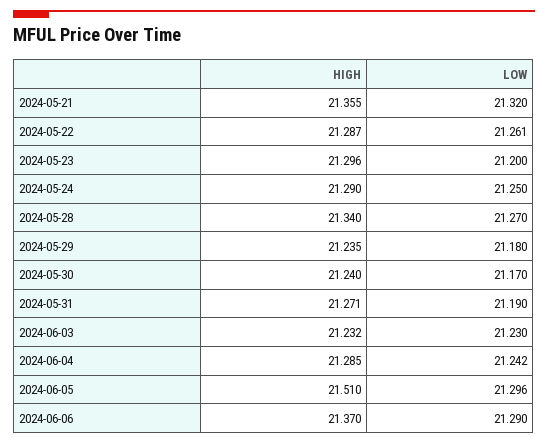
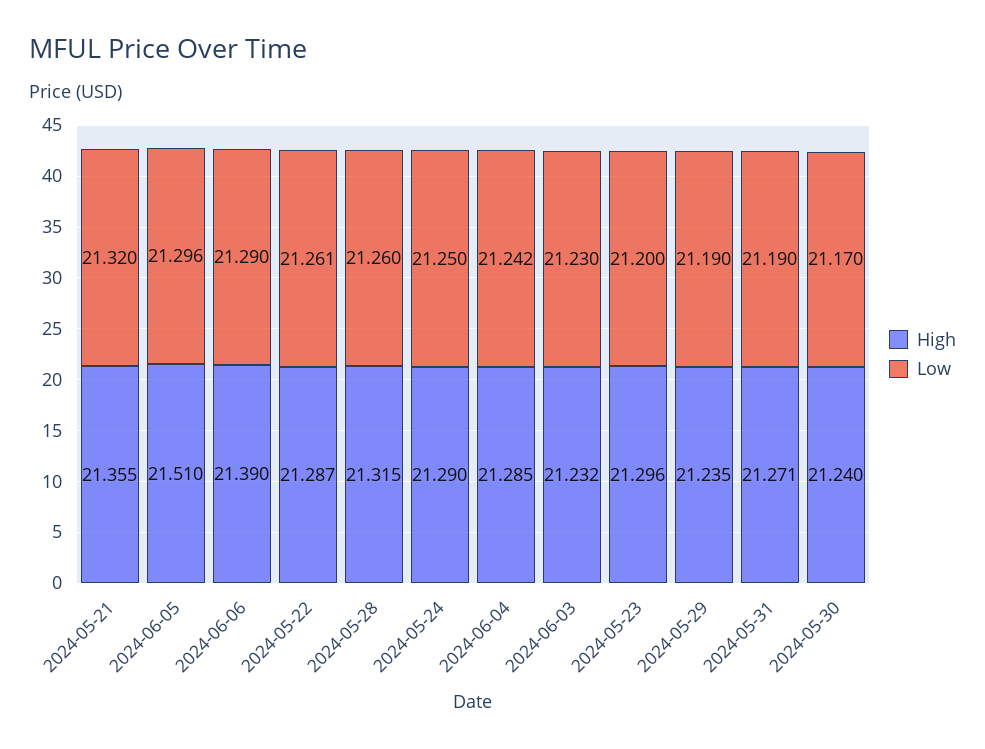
HIGH, 2024-05-28: 21.34 -> 21.315
LOW, 2024-05-28: 21.27 -> 21.26
LOW, 2024-05-29: 21.18 -> 21.19
HIGH, 2024-06-06: 21.37 -> 21.39

